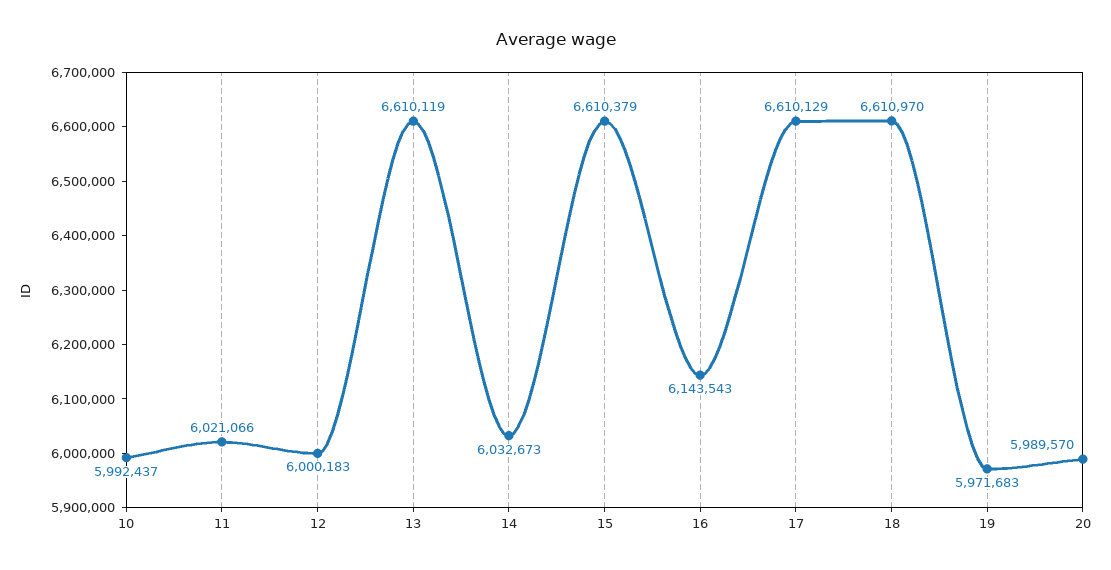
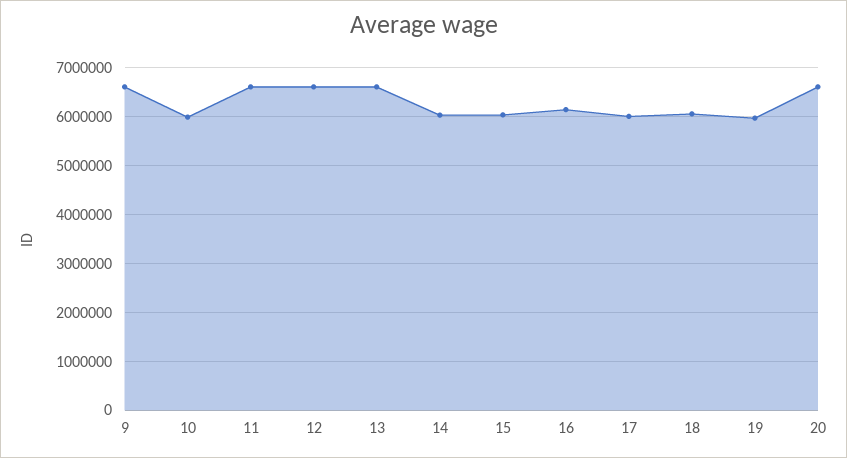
11: 6021066 -> 6600000
12: 6000183 -> 6600000
15: 6610379 -> 6000000
17: 6610129 -> 6000000
18: 6610970 -> 6000000
20: 5989570 -> 6600000
9: none -> 6600000

